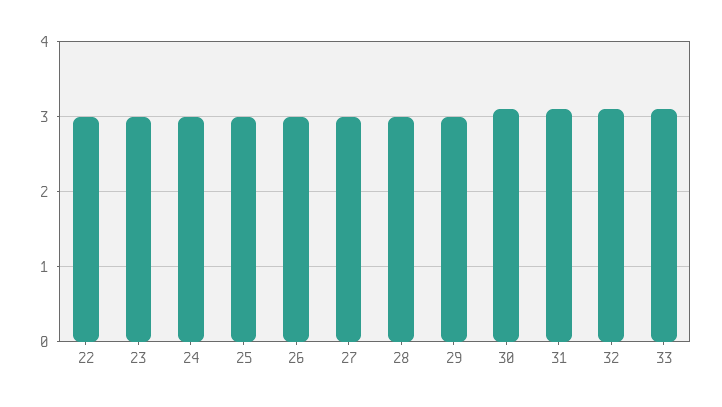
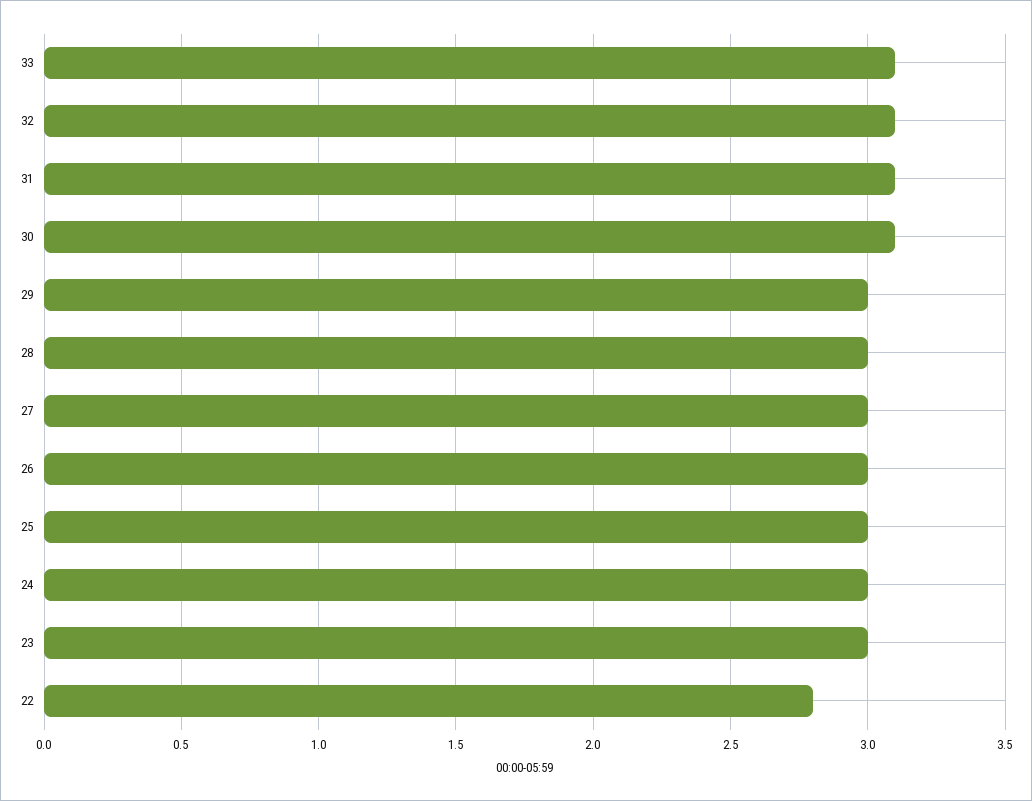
22: 3 -> 2.8

